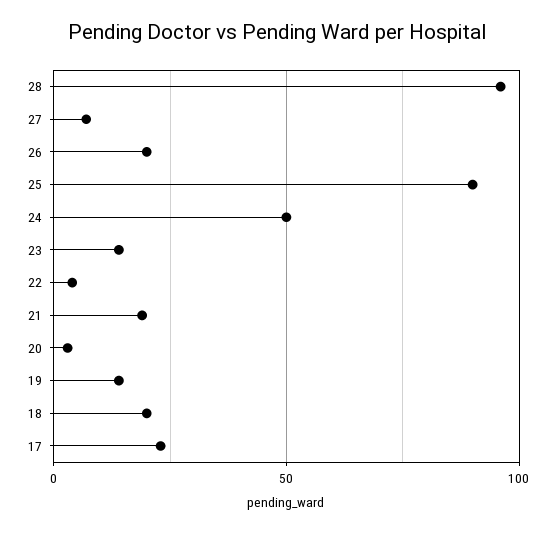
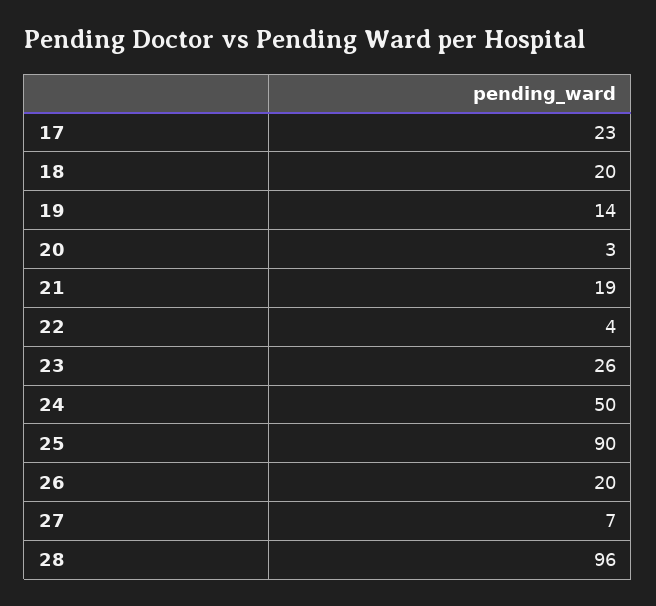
23: 15 -> 26

